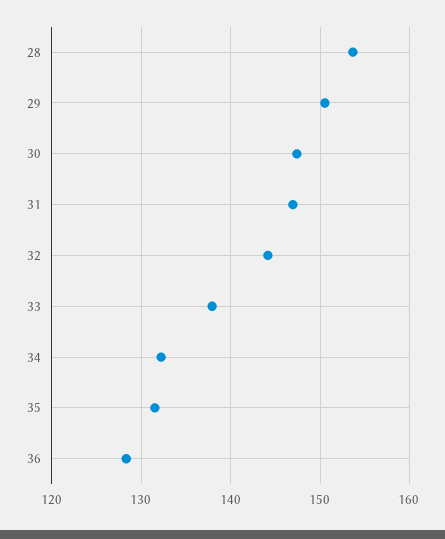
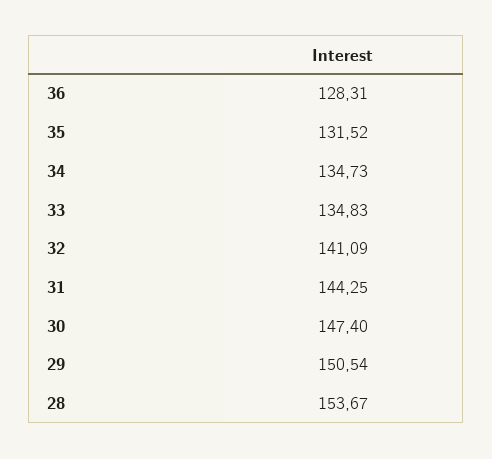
31: 147 -> 144.25
32: 144 -> 141.09
33: 138 -> 134.83
34: 132 -> 134.73

